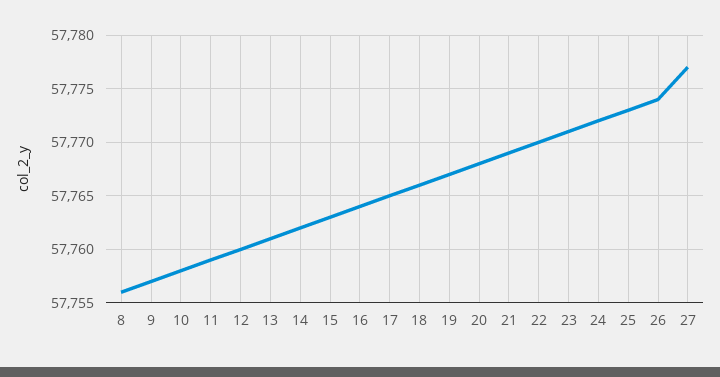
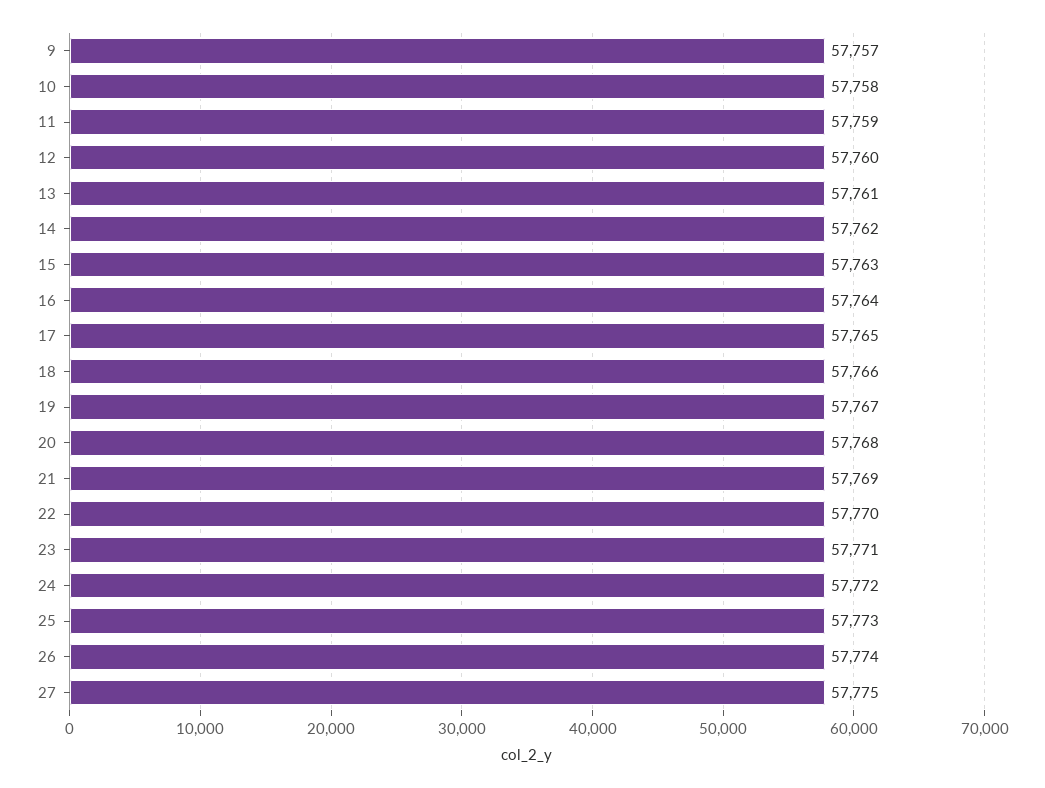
8: 57756 -> none
27: 57777 -> 57775

